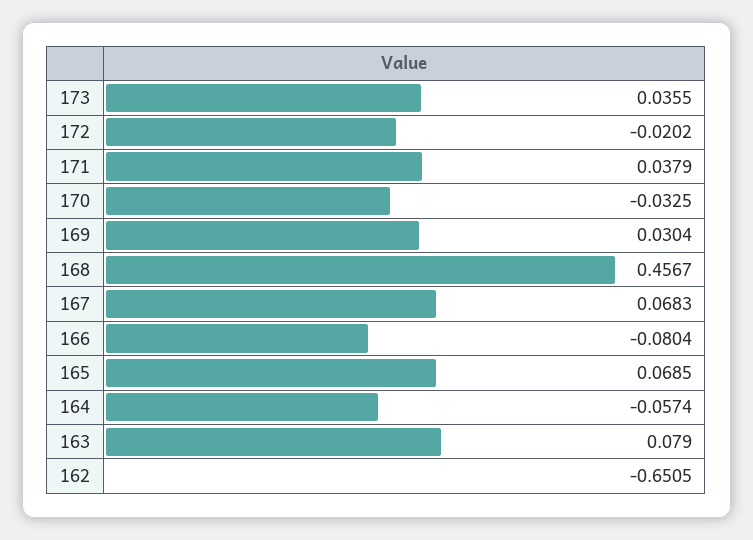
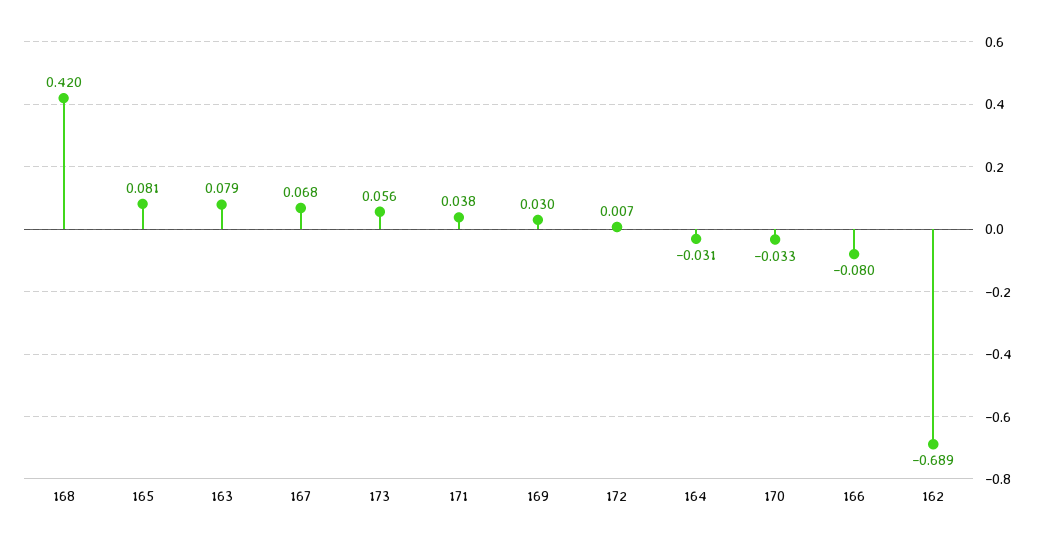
173: 0.0355 -> 0.056
172: -0.0202 -> 0.007
168: 0.4567 -> 0.42
165: 0.0685 -> 0.081
164: -0.0574 -> -0.031
162: -0.6505 -> -0.689

